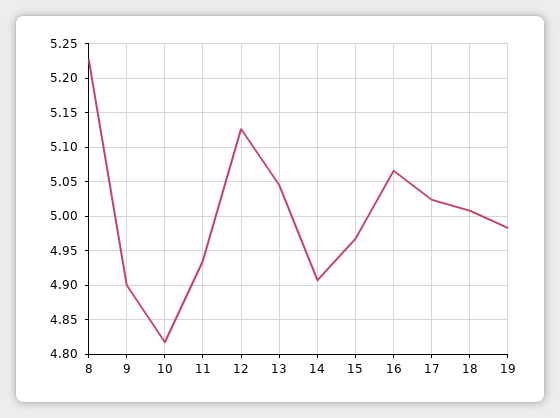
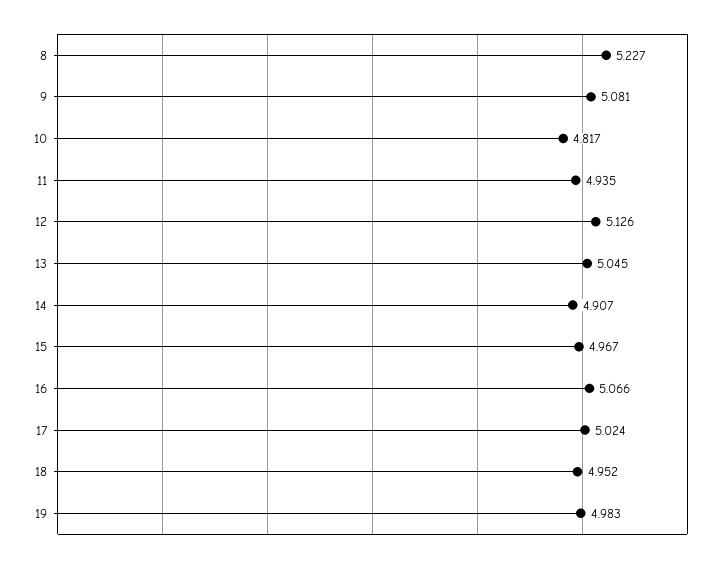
9: 4.9 -> 5.081
18: 5.01 -> 4.952

